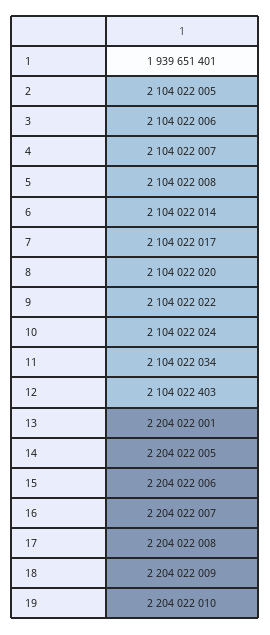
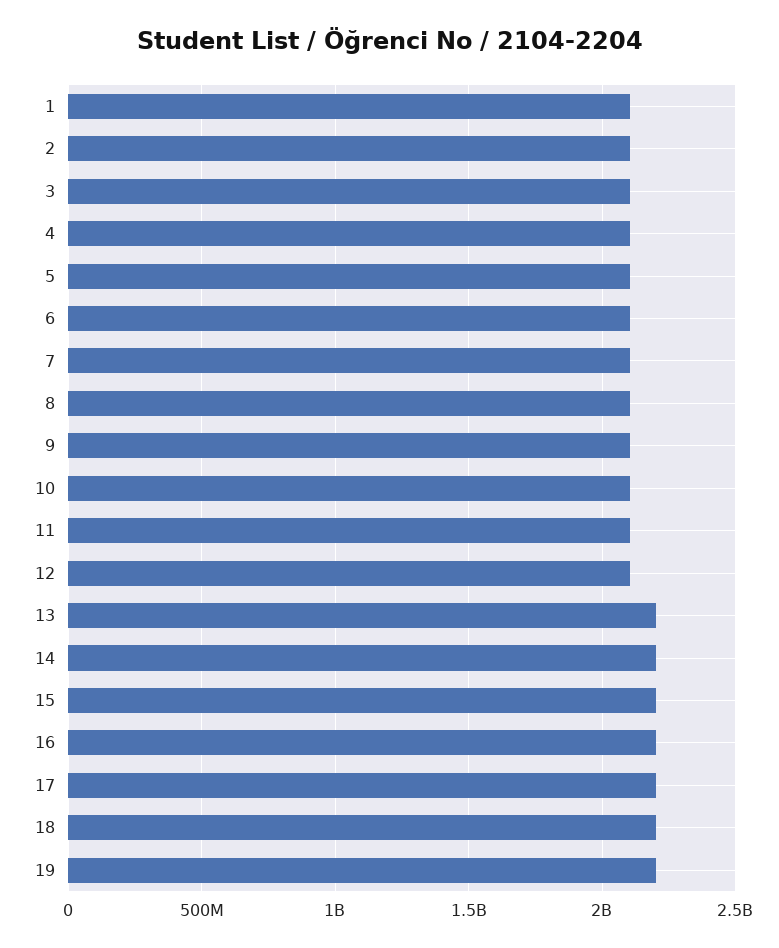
1: 1939651401 -> 2100000000

